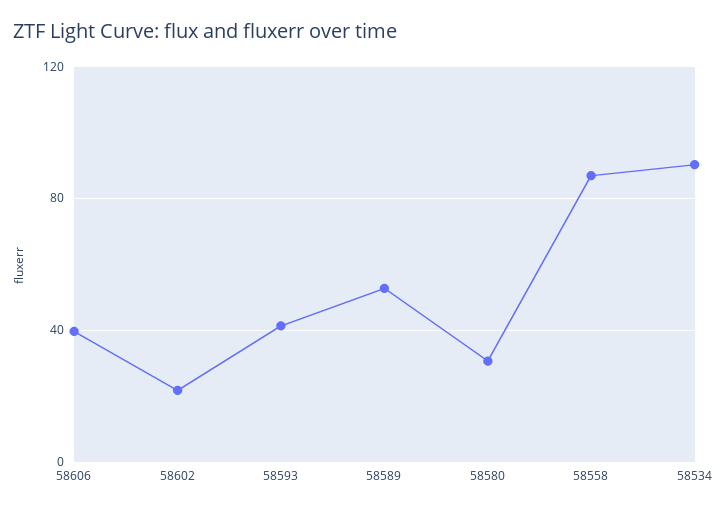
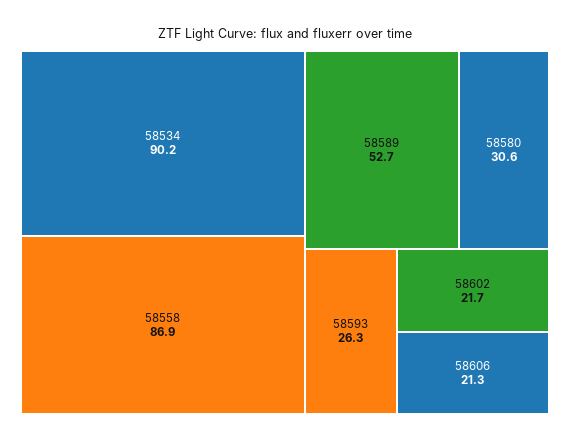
58606: 40 -> 21.3
58593: 40 -> 26.3

